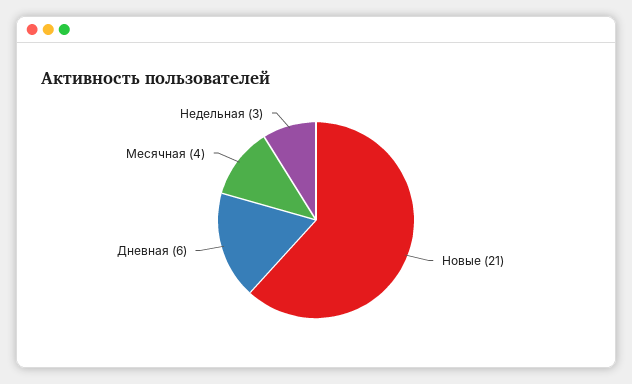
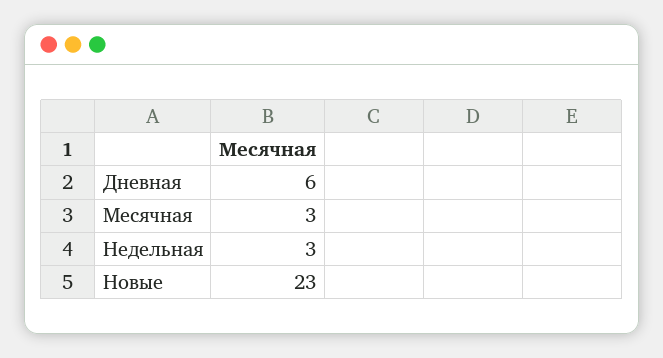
Новые: 21 -> 23
Месячная: 4 -> 3

